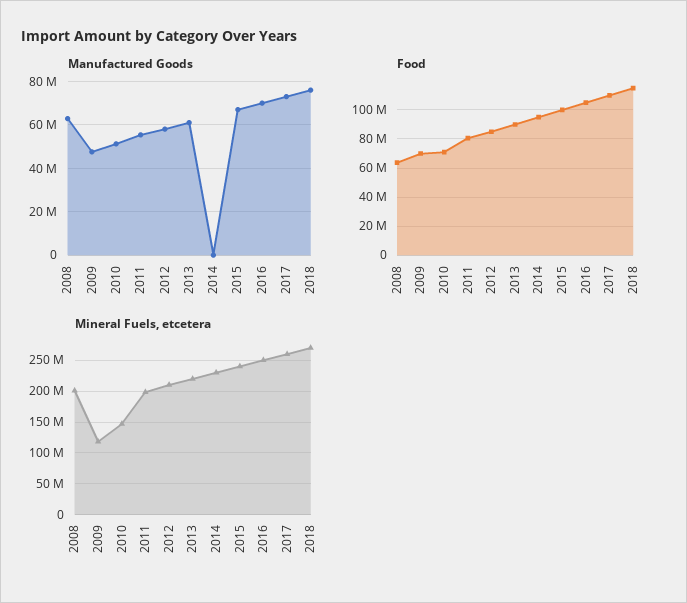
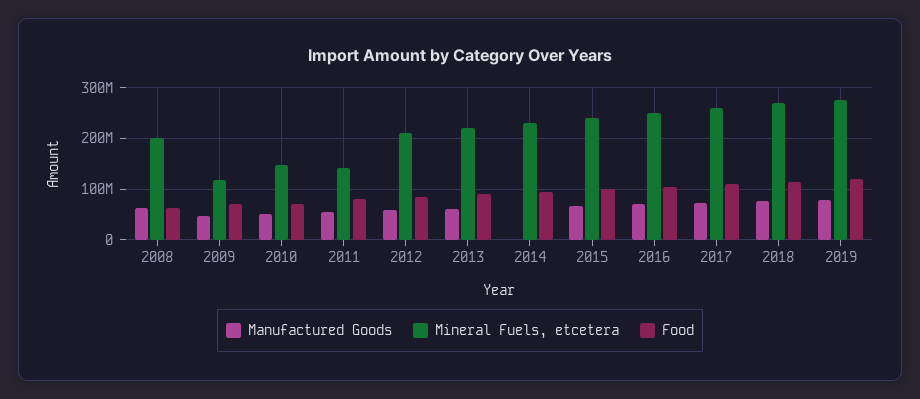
Mineral Fuels, etcetera, 2011: 200000000 -> 140000000
Manufactured Goods, 2019: none -> 80000000
Mineral Fuels, etcetera, 2019: none -> 280000000
Food, 2019: none -> 120000000

